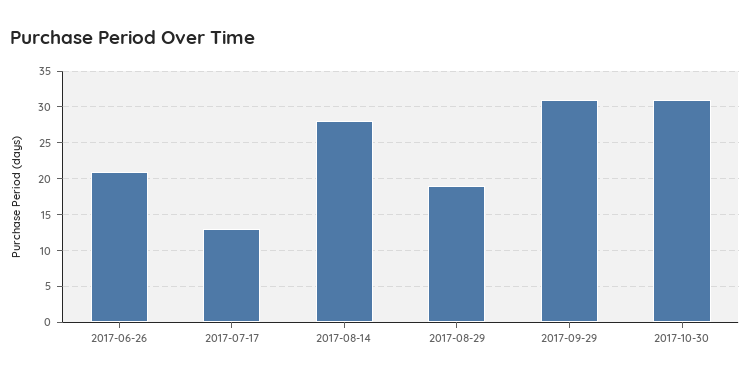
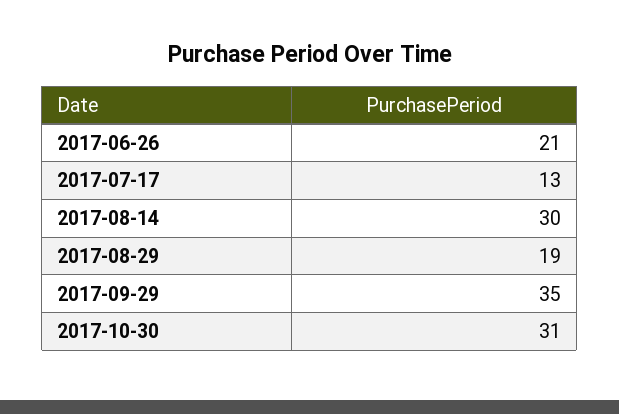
2017-08-14: 28 -> 30
2017-09-29: 31 -> 35

